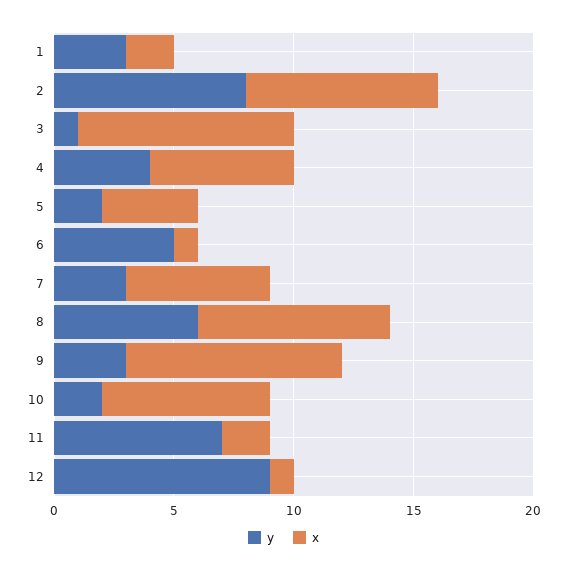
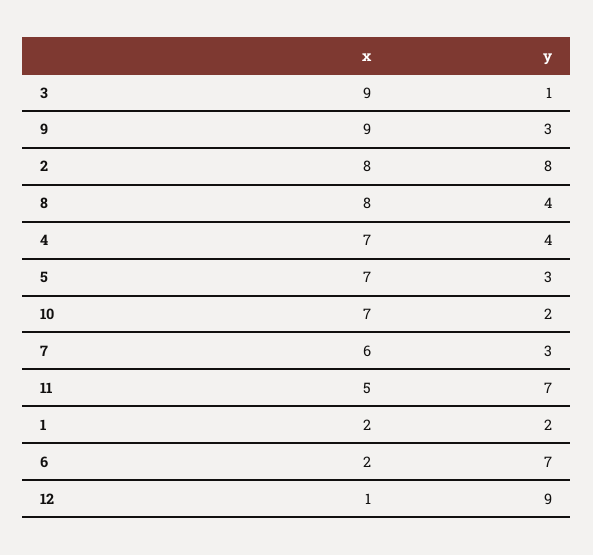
y, 1: 3 -> 2
x, 4: 6 -> 7
y, 5: 2 -> 3
x, 5: 4 -> 7
y, 6: 5 -> 7
x, 6: 1 -> 2
y, 8: 6 -> 4
x, 11: 2 -> 5

